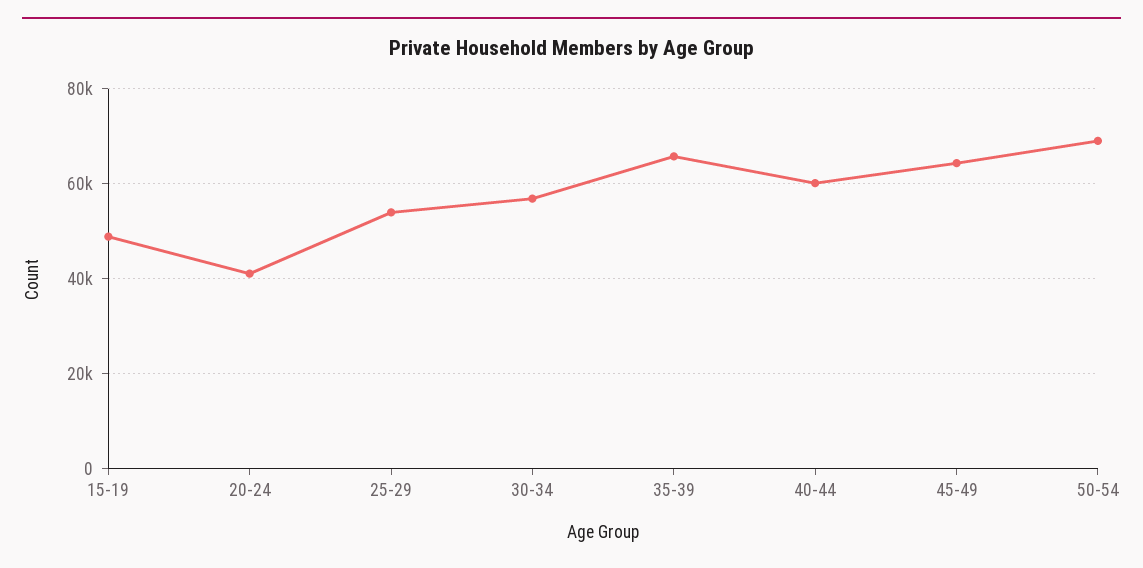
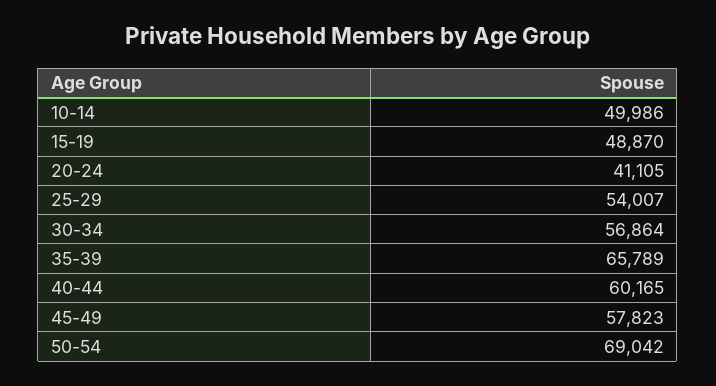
45-49: 64000 -> 57823
10-14: none -> 49986

